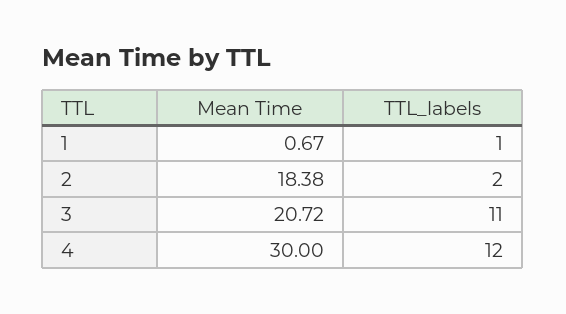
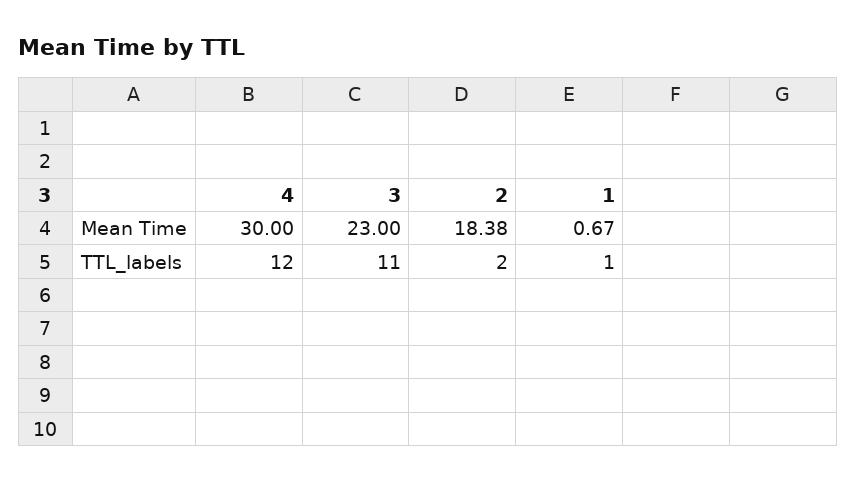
Mean Time, 3: 20.72 -> 23

